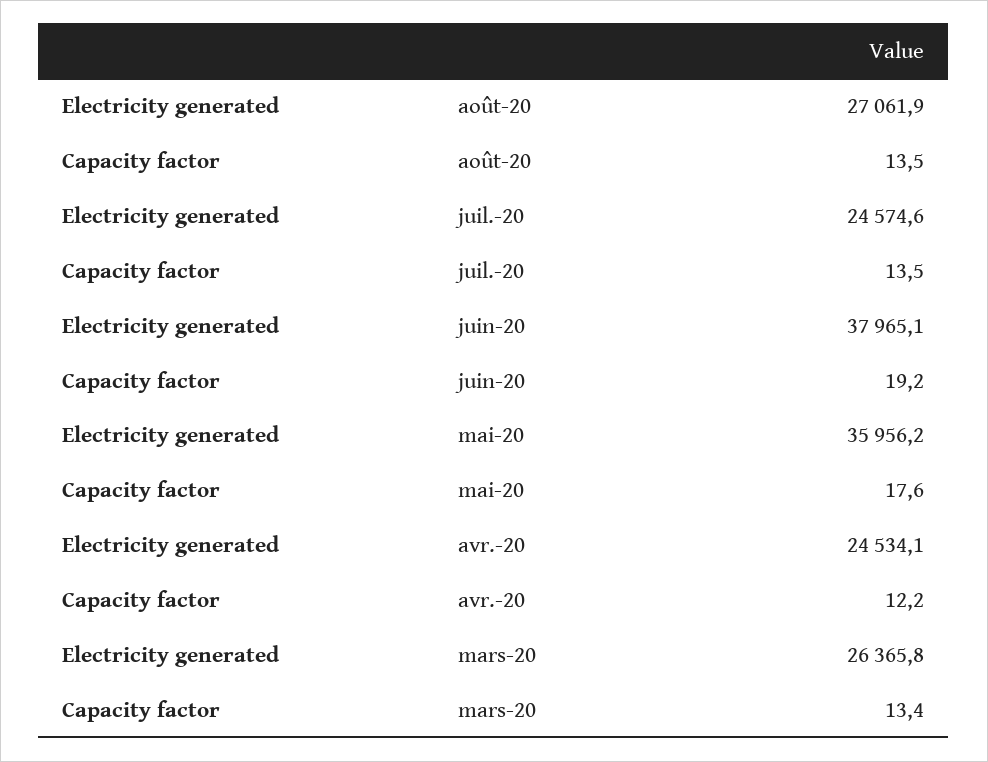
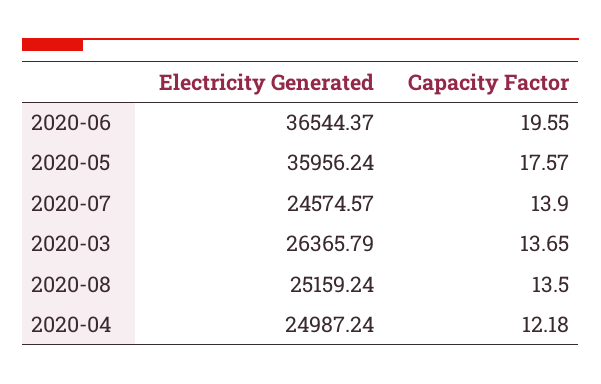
Electricity generated, août-20: 27061.9 -> 25159.24
Capacity factor, juil.-20: 13.5 -> 13.9
Electricity generated, juin-20: 37965.1 -> 36544.37
Capacity factor, juin-20: 19.2 -> 19.55
Electricity generated, avr.-20: 24534.1 -> 24987.24
Capacity factor, mars-20: 13.4 -> 13.65

